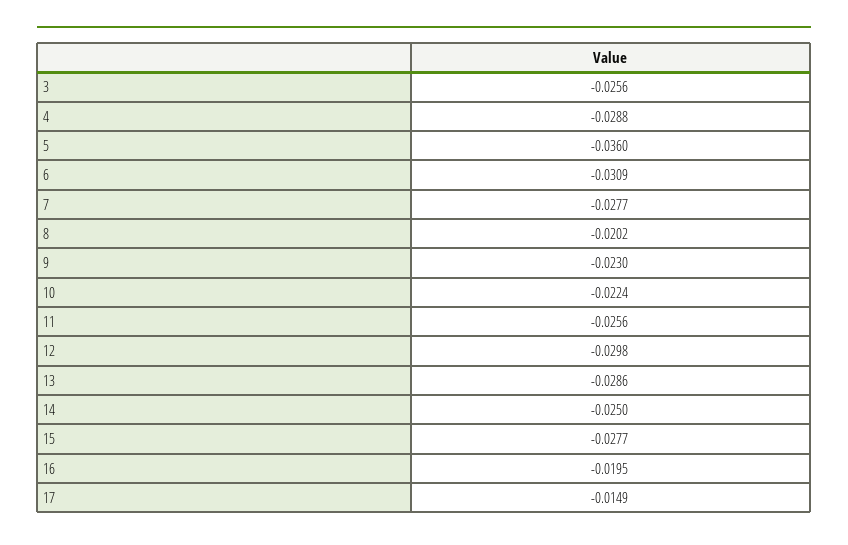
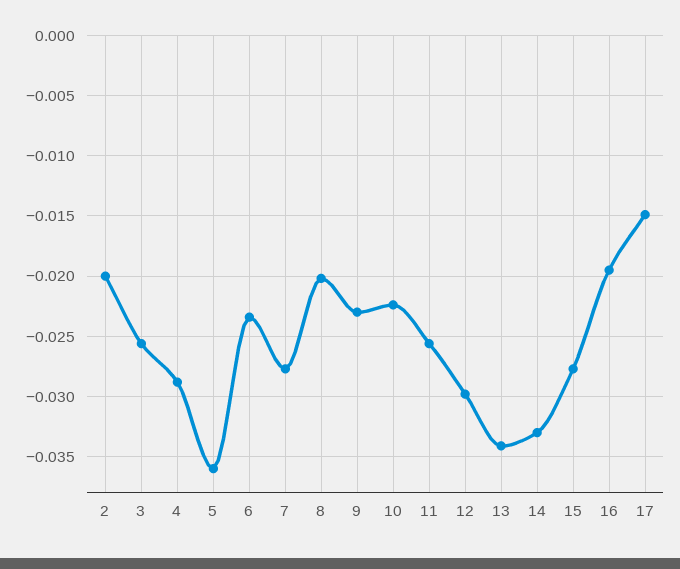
6: -0.0309 -> -0.0235
13: -0.0286 -> -0.034
14: -0.025 -> -0.033
2: none -> -0.02

